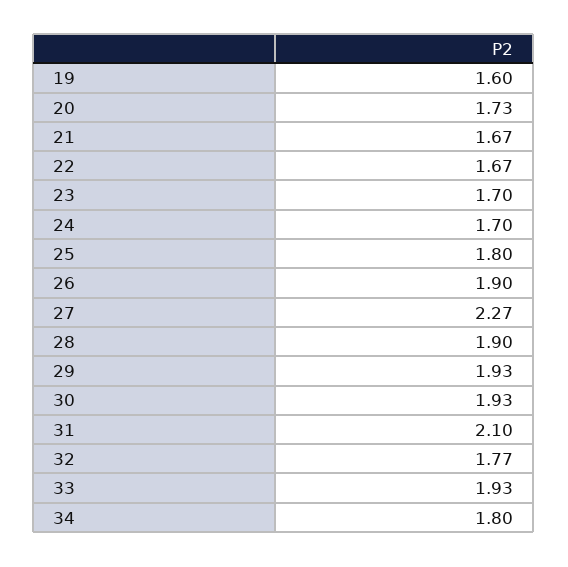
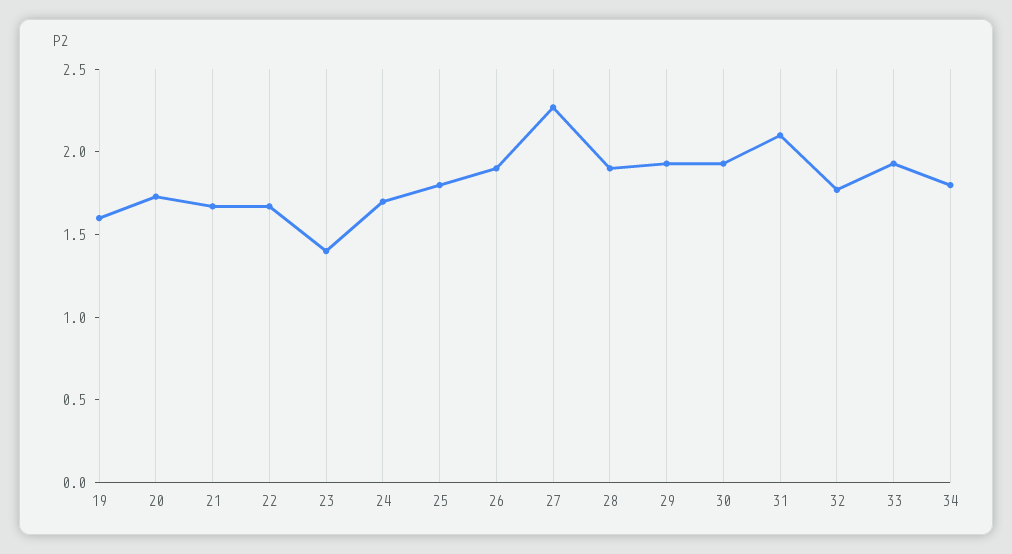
23: 1.7 -> 1.4

